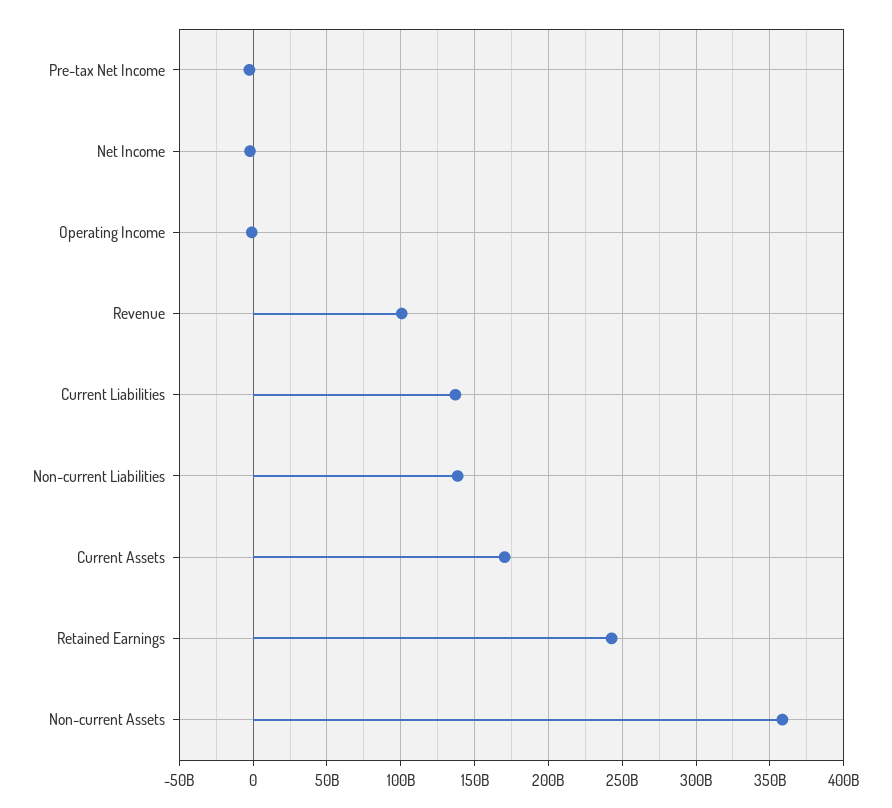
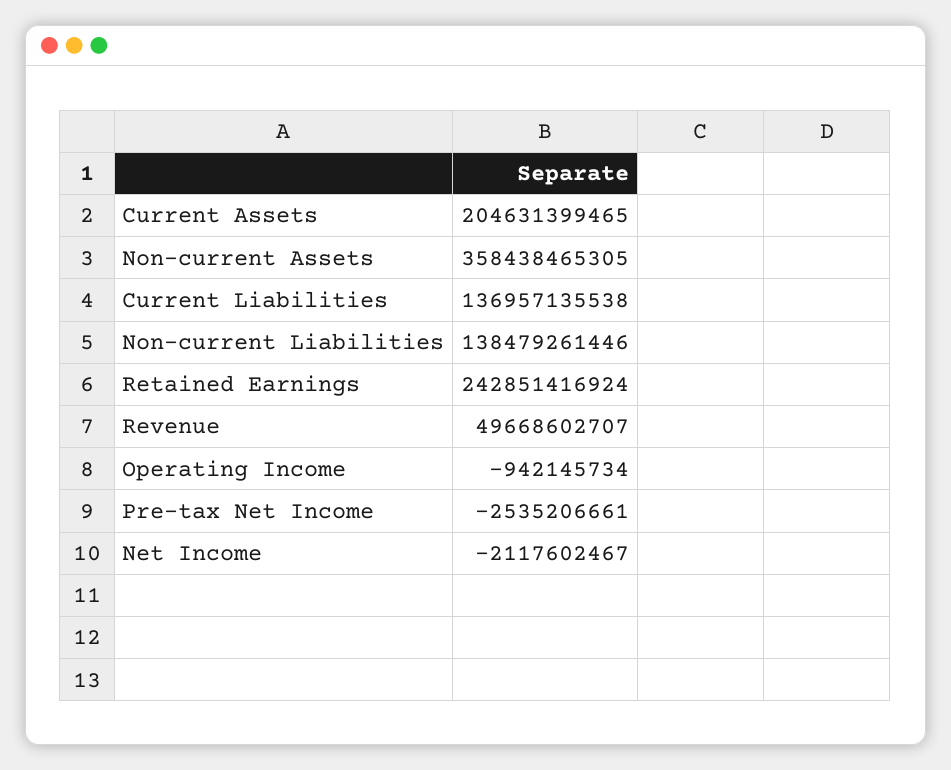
Revenue: 100000000000 -> 49668602707
Current Assets: 170000000000 -> 204631399465

